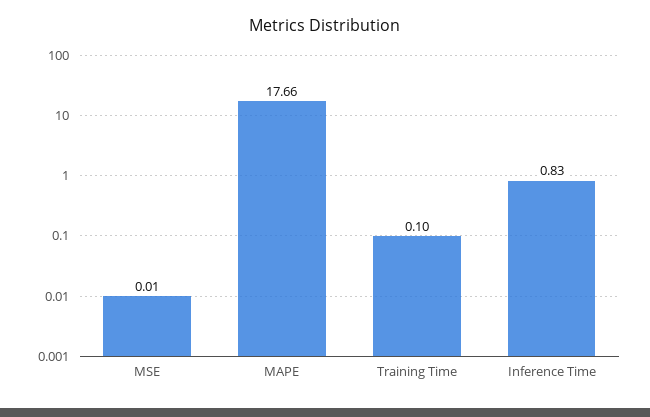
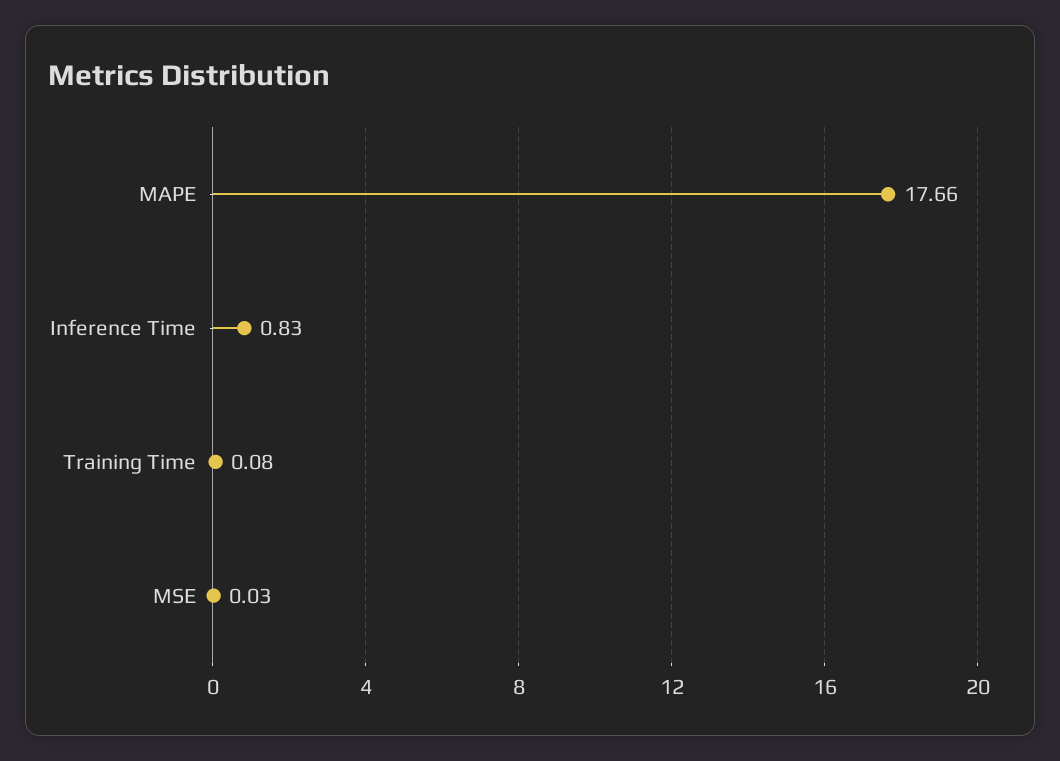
MSE: 0.01 -> 0.03
Training Time: 0.1 -> 0.08

